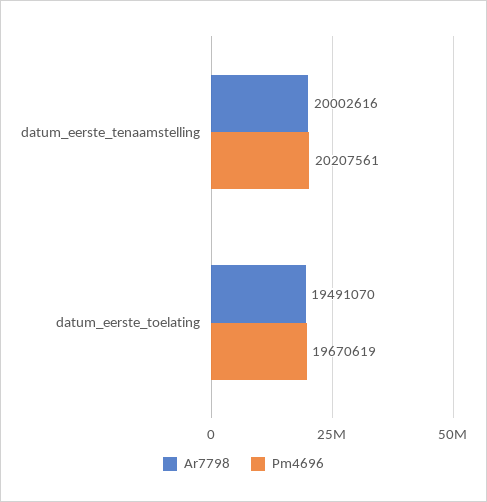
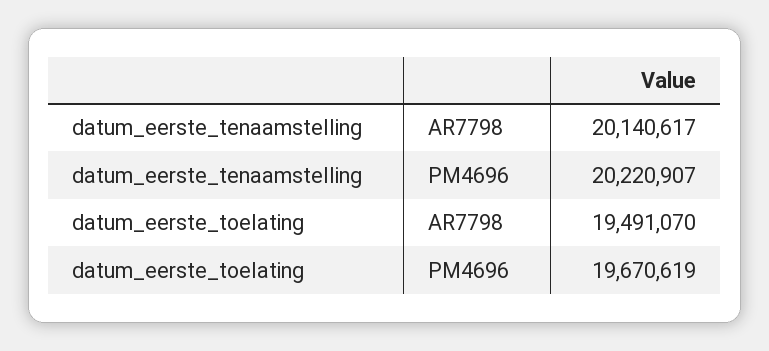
Ar7798, datum_eerste_tenaamstelling: 20002616 -> 20140617
Pm4696, datum_eerste_tenaamstelling: 20207561 -> 20220907

